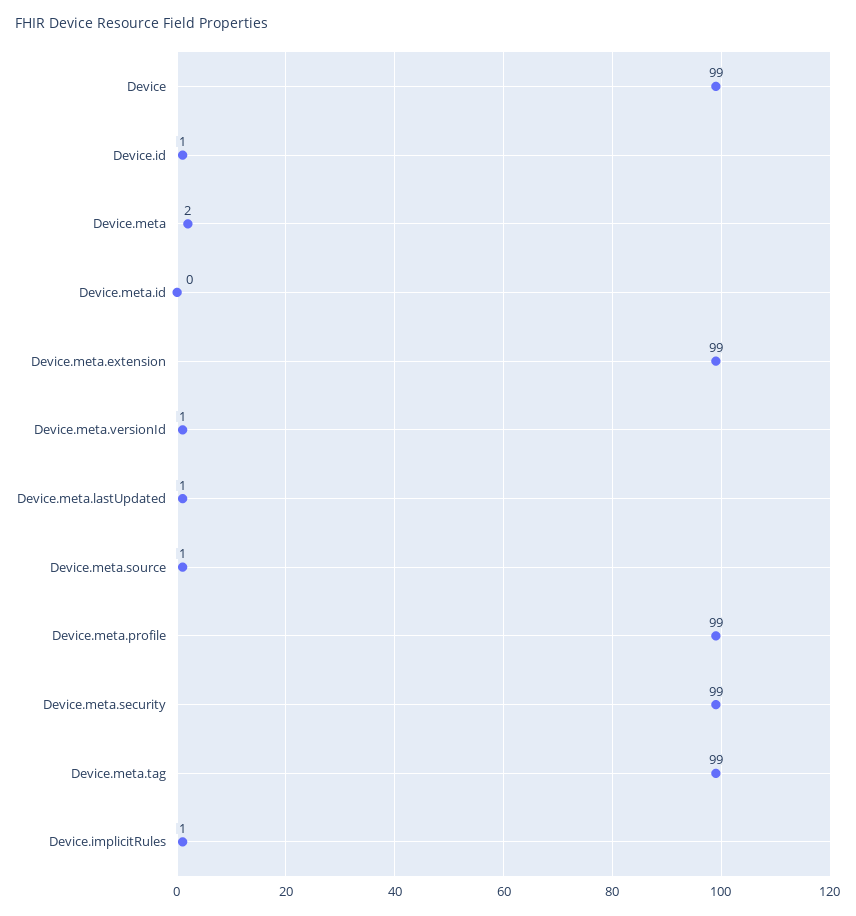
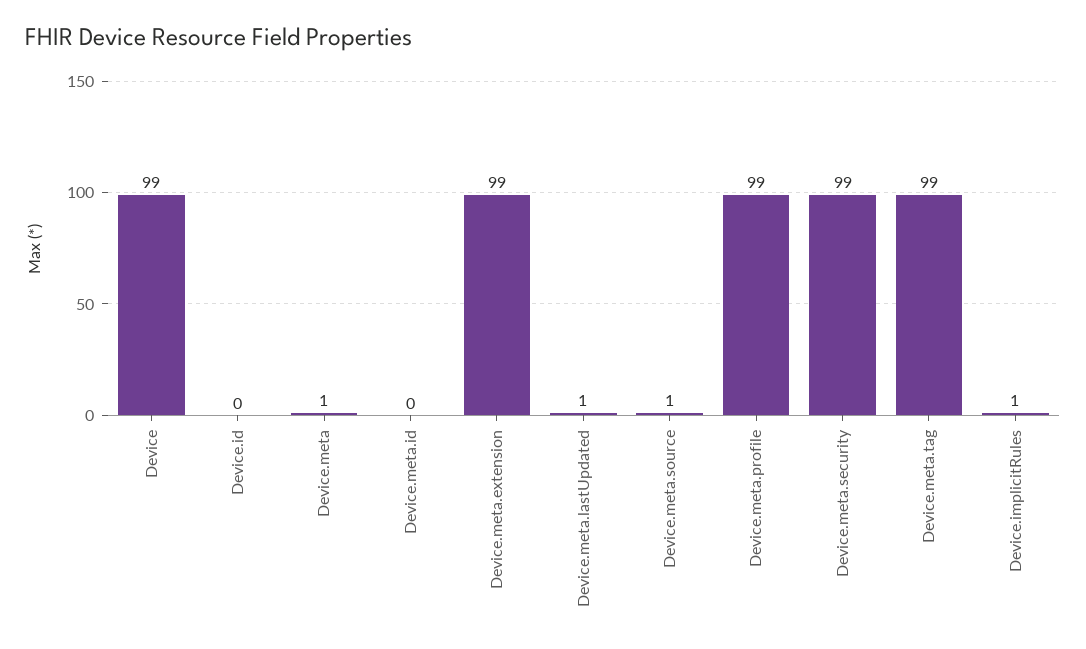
Device.id: 1 -> 0
Device.meta: 2 -> 1
Device.meta.versionId: 1 -> none

